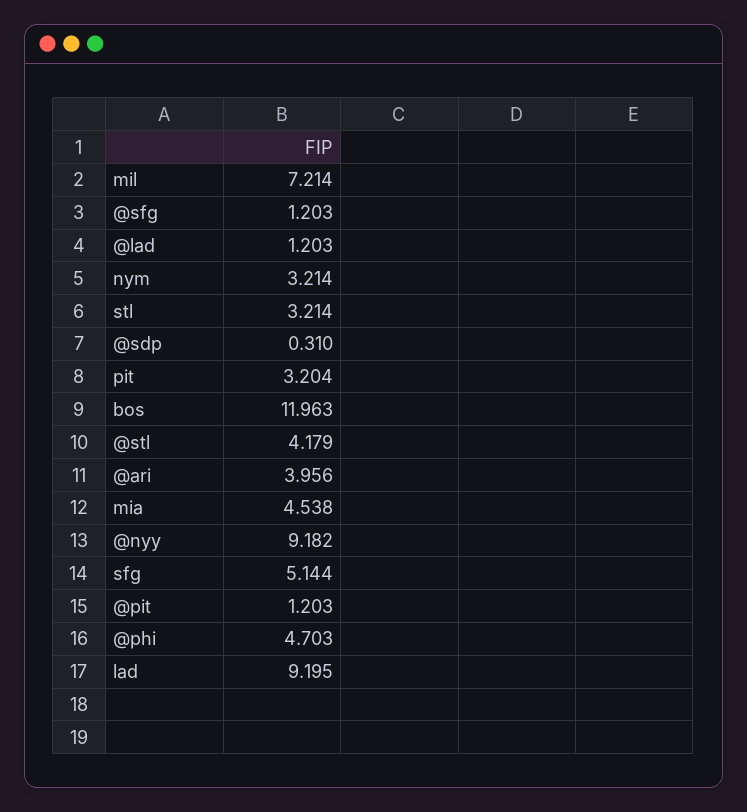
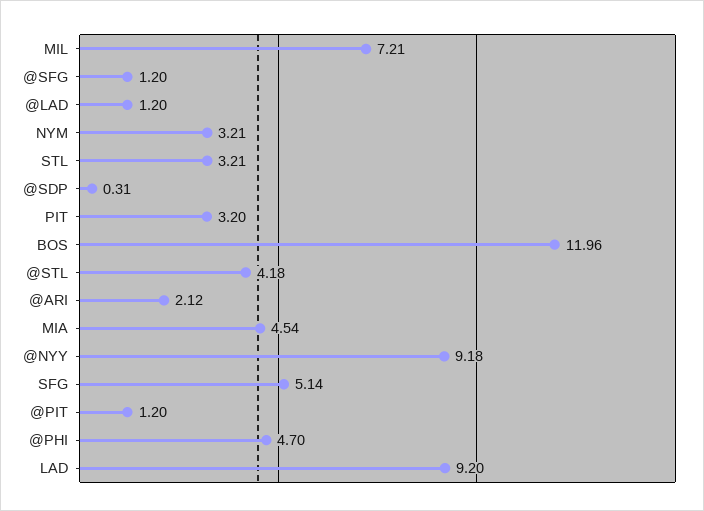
@ari: 3.956 -> 2.12

